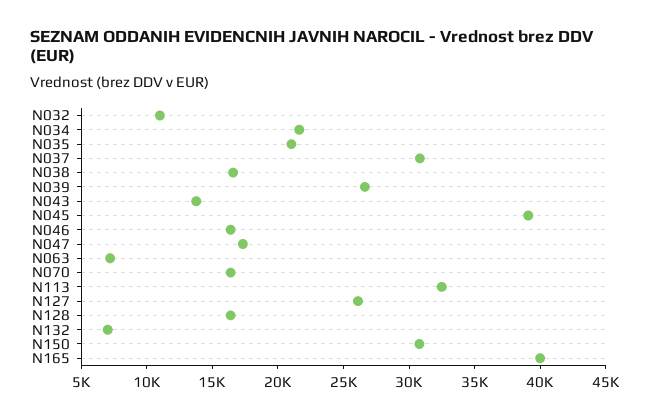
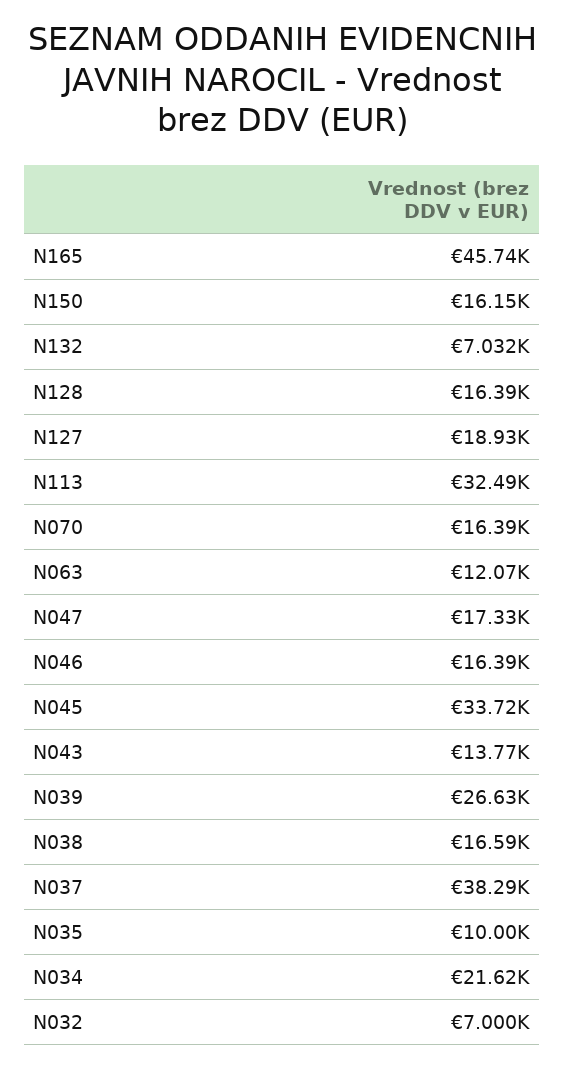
N032: 11000 -> 7000
N035: 21000 -> 10000
N037: 31000 -> 38290
N045: 39000 -> 33720
N063: 7000 -> 12070
N127: 26000 -> 18930
N150: 31000 -> 16150
N165: 40000 -> 45740

